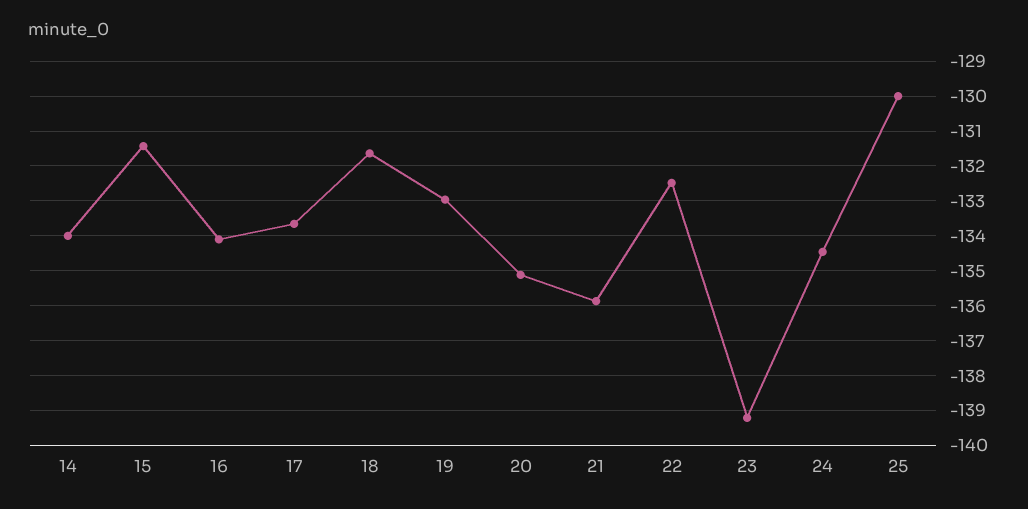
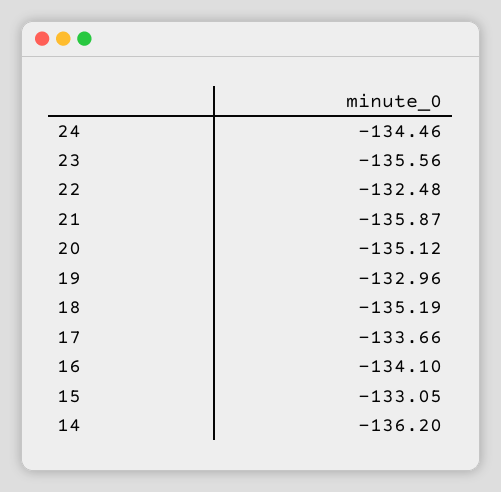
14: -134 -> -136.2
15: -131.4 -> -133.05
18: -131.6 -> -135.19
23: -139.2 -> -135.56
25: -130 -> none

